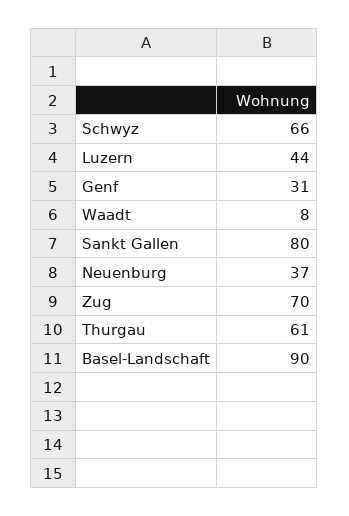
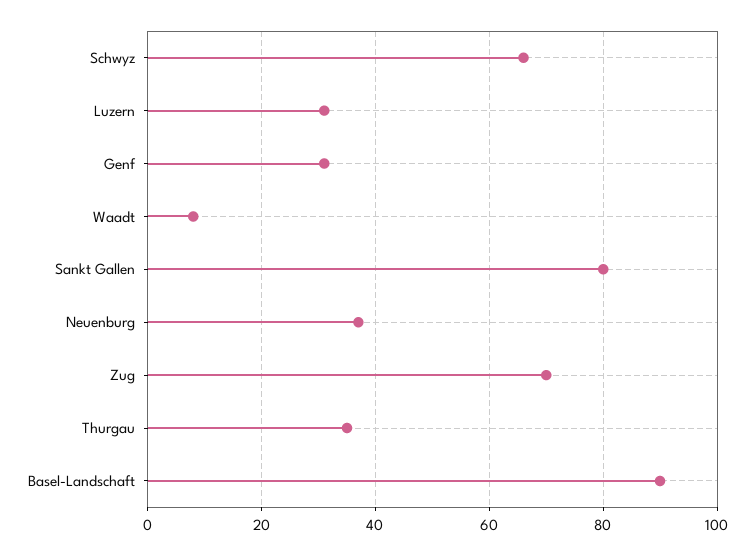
Luzern: 44 -> 30
Thurgau: 61 -> 35

